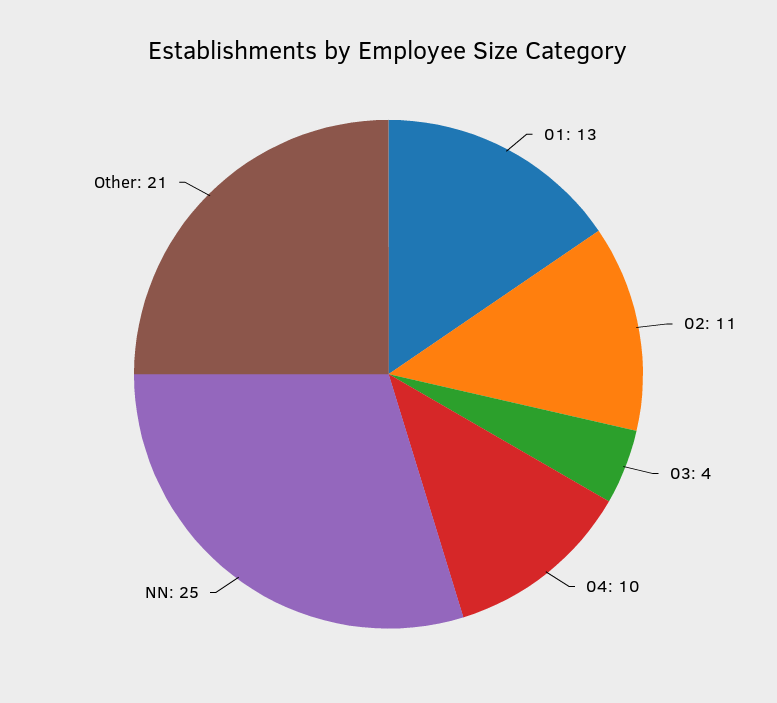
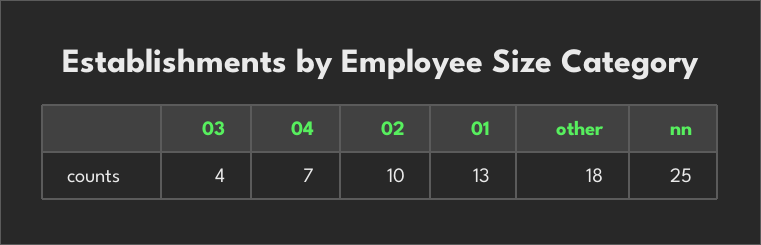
02: 11 -> 10
04: 10 -> 7
Other: 21 -> 18

